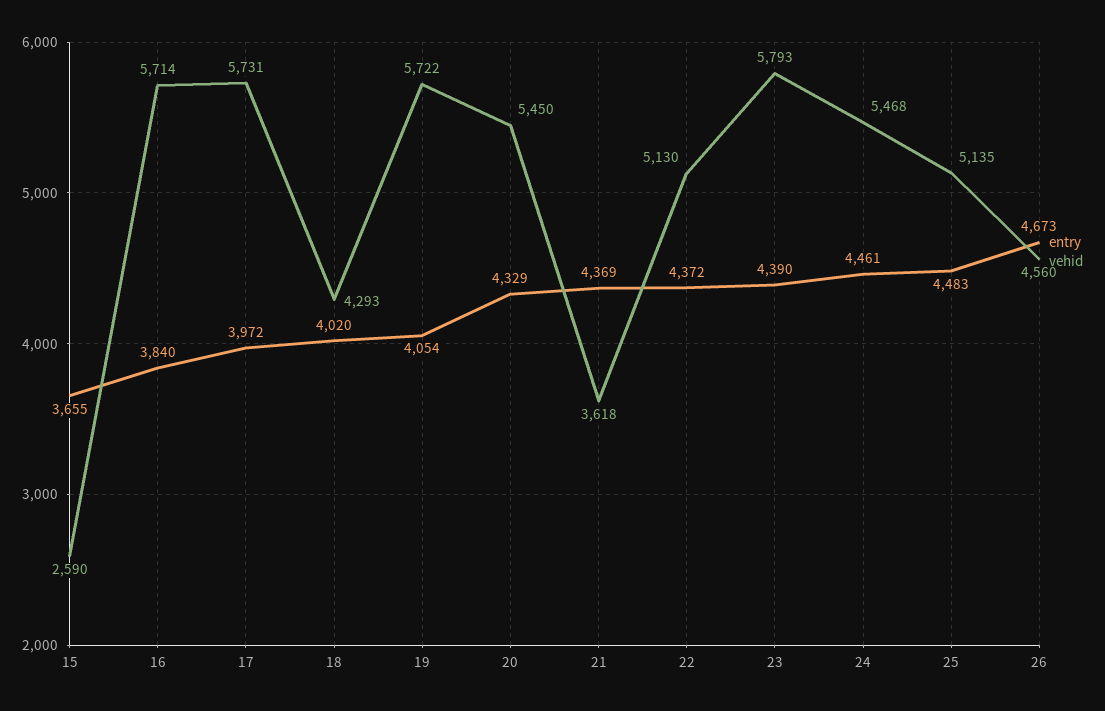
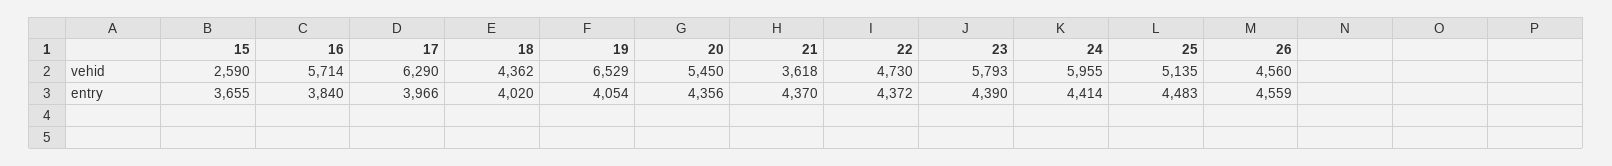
entry, 17: 3972 -> 3966
vehid, 17: 5731 -> 6290
vehid, 18: 4293 -> 4362
vehid, 19: 5722 -> 6529
entry, 20: 4329 -> 4356
entry, 21: 4369 -> 4370
vehid, 22: 5130 -> 4730
entry, 24: 4461 -> 4414
vehid, 24: 5468 -> 5955
entry, 26: 4673 -> 4559

